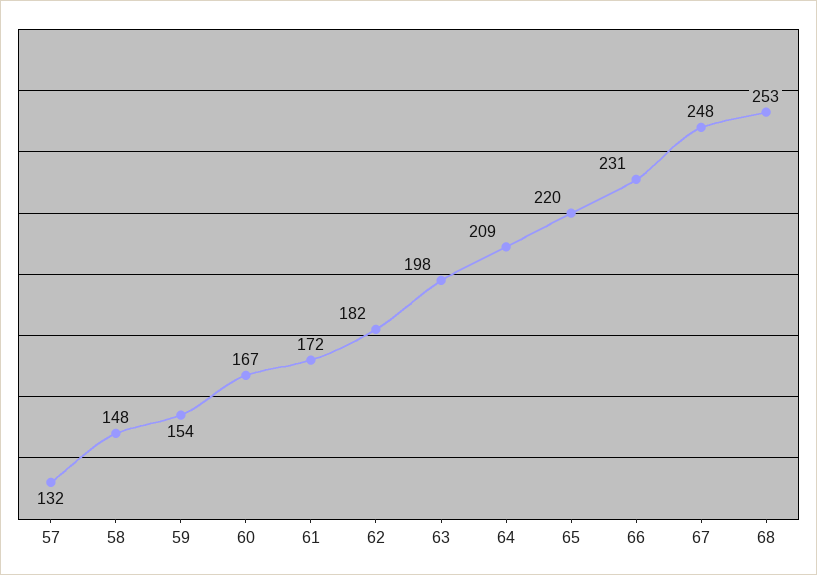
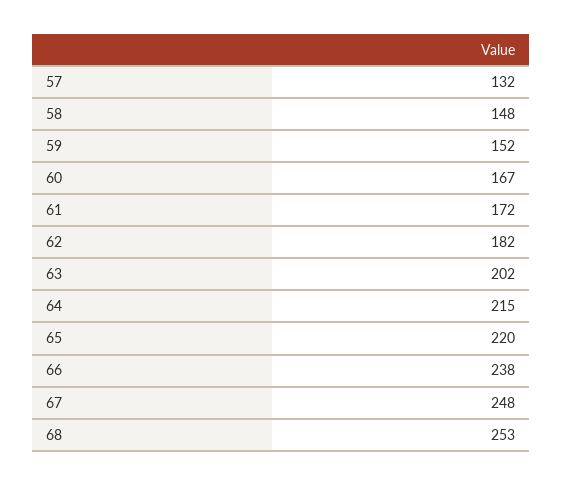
59: 154 -> 152
63: 198 -> 202
64: 209 -> 215
66: 231 -> 238

